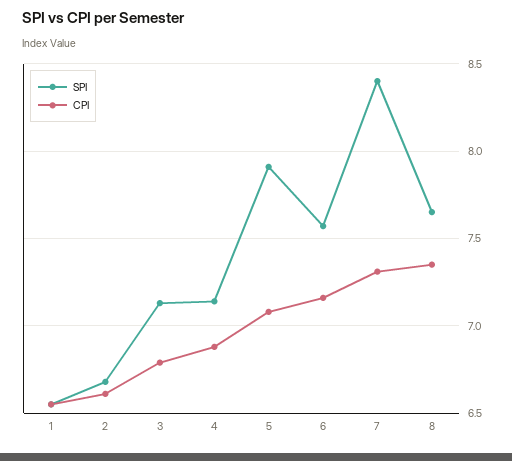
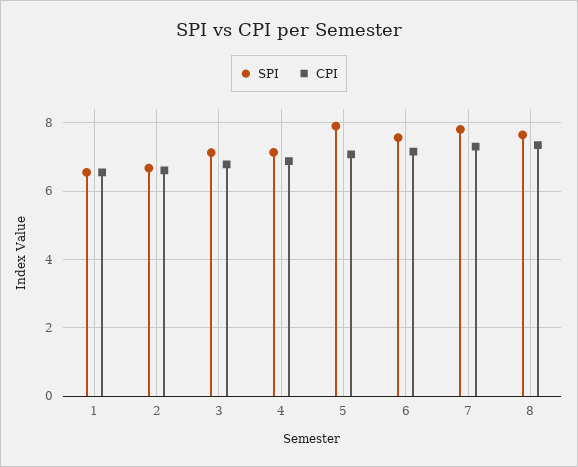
SPI, 7: 8.4 -> 7.8

